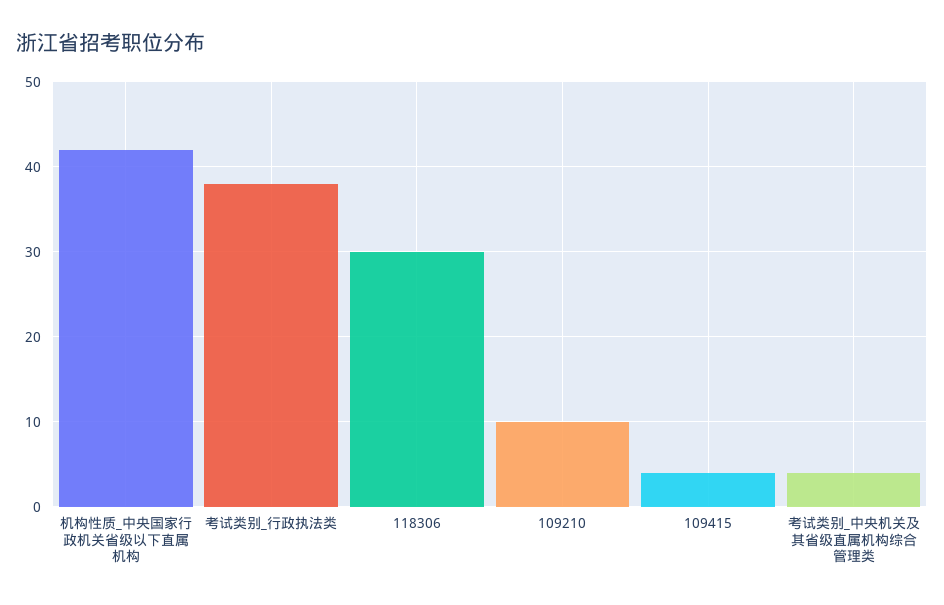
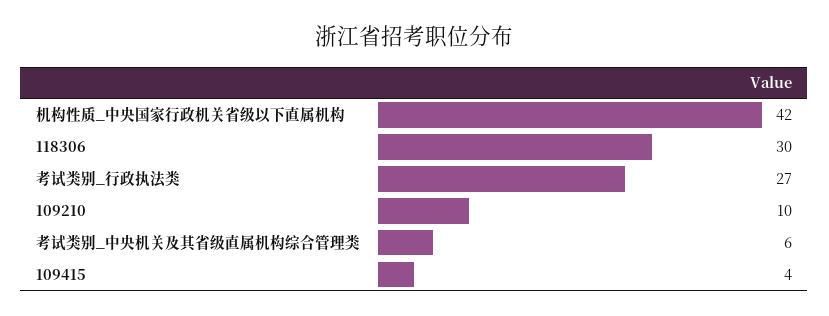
考试类别_行政执法类: 38 -> 27
考试类别_中央机关及其省级直属机构综合管理类: 4 -> 6

